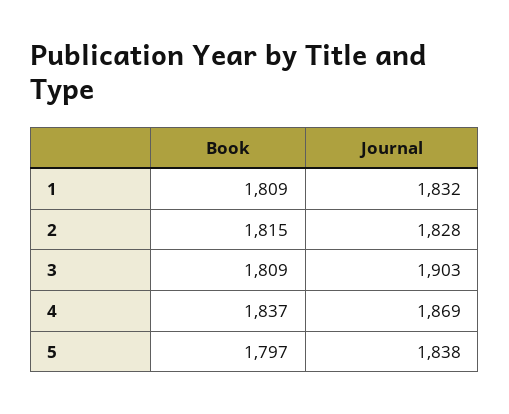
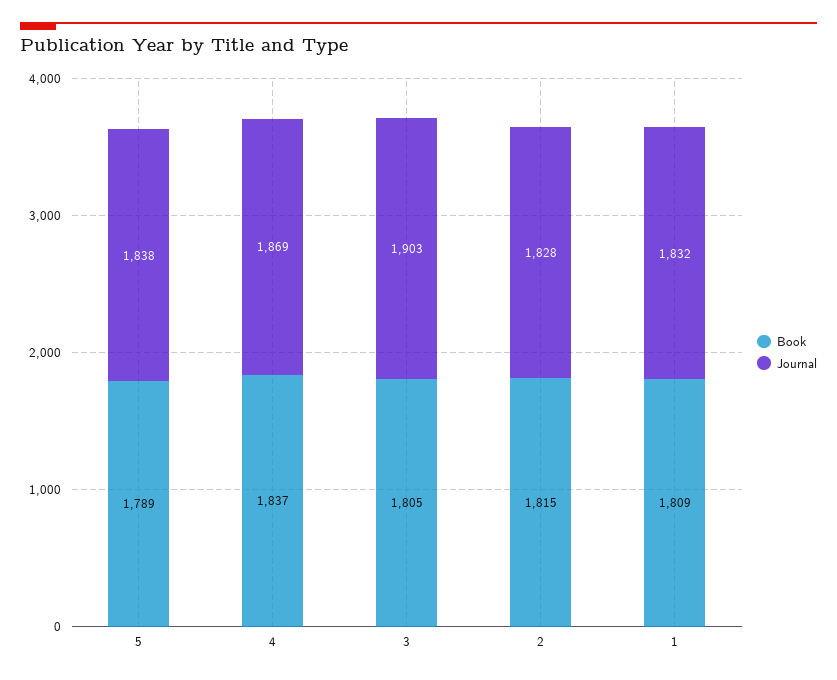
Book, 3: 1809 -> 1805
Book, 5: 1797 -> 1789

